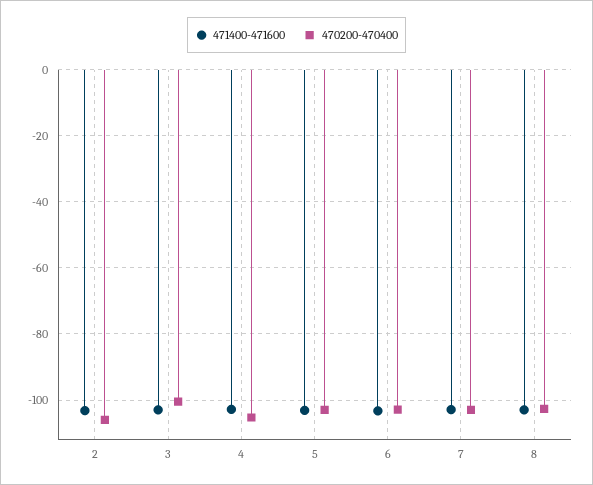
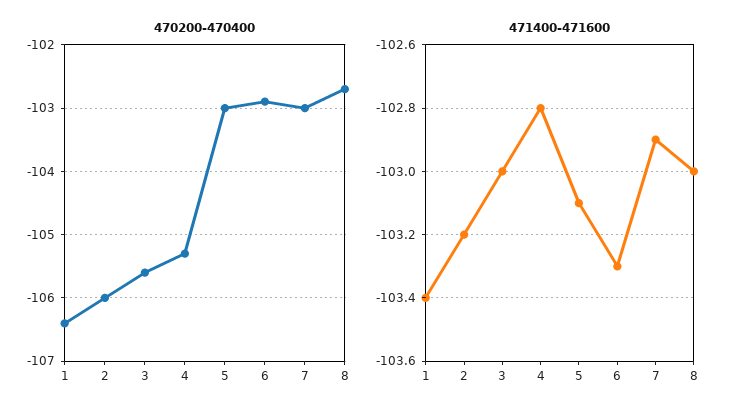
470200-470400, 3: -100 -> -105.6
470200-470400, 1: none -> -106.4
471400-471600, 1: none -> -103.4

